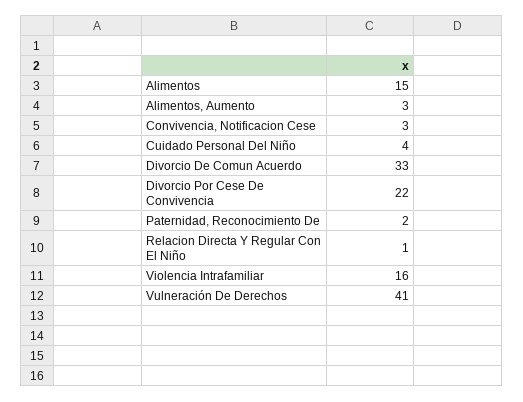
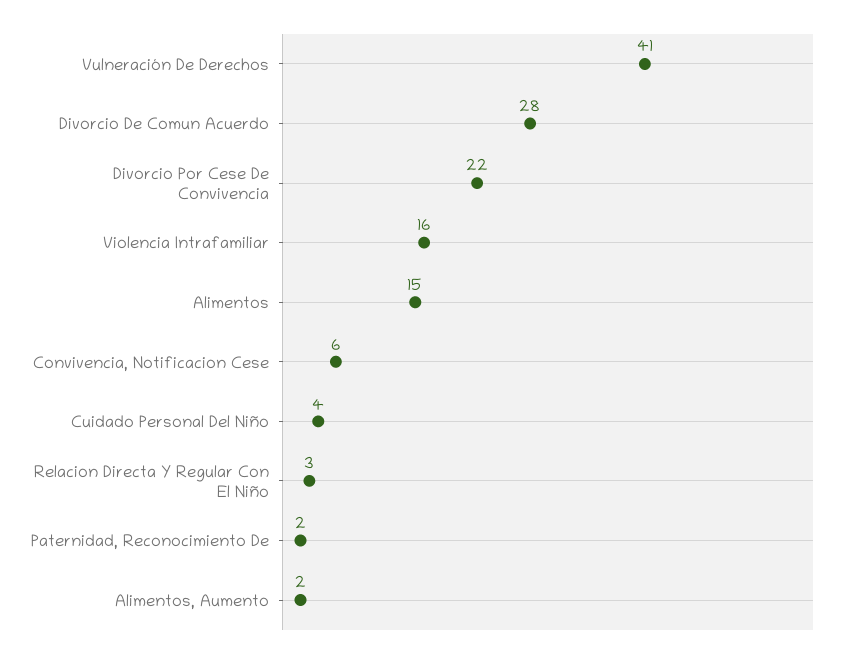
Alimentos, Aumento: 3 -> 2
Convivencia, Notificacion Cese: 3 -> 6
Divorcio De Comun Acuerdo: 33 -> 28
Relacion Directa Y Regular Con El Niño: 1 -> 3

